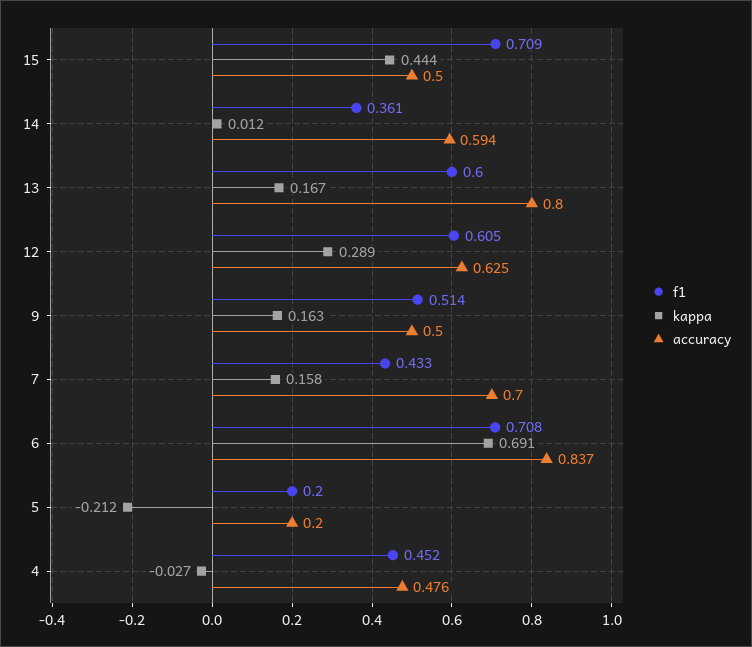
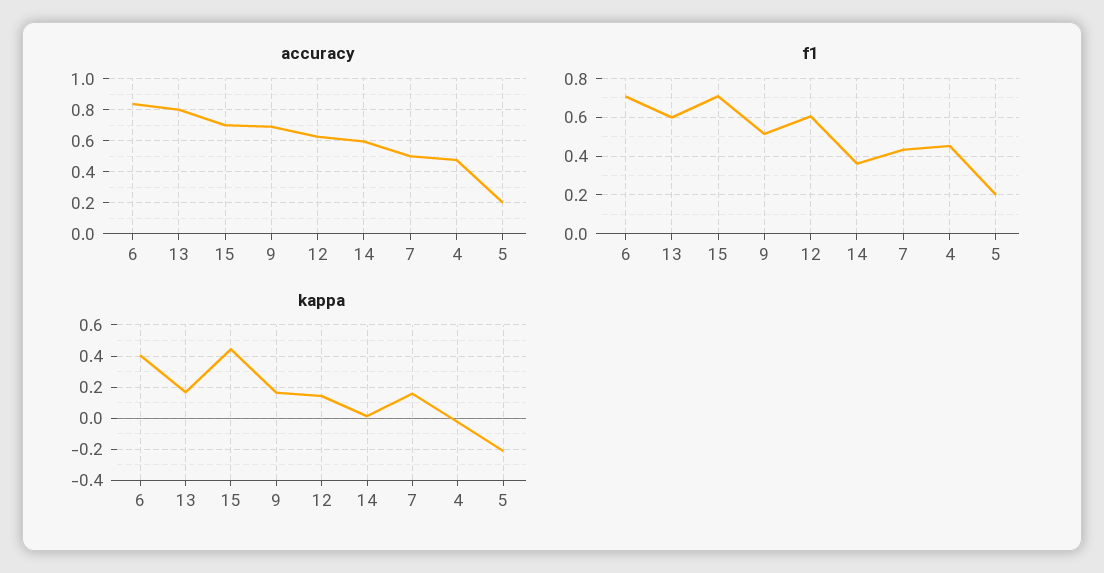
accuracy, 15: 0.5 -> 0.7
kappa, 12: 0.289 -> 0.15
accuracy, 9: 0.5 -> 0.7
accuracy, 7: 0.7 -> 0.5
kappa, 6: 0.691 -> 0.4

